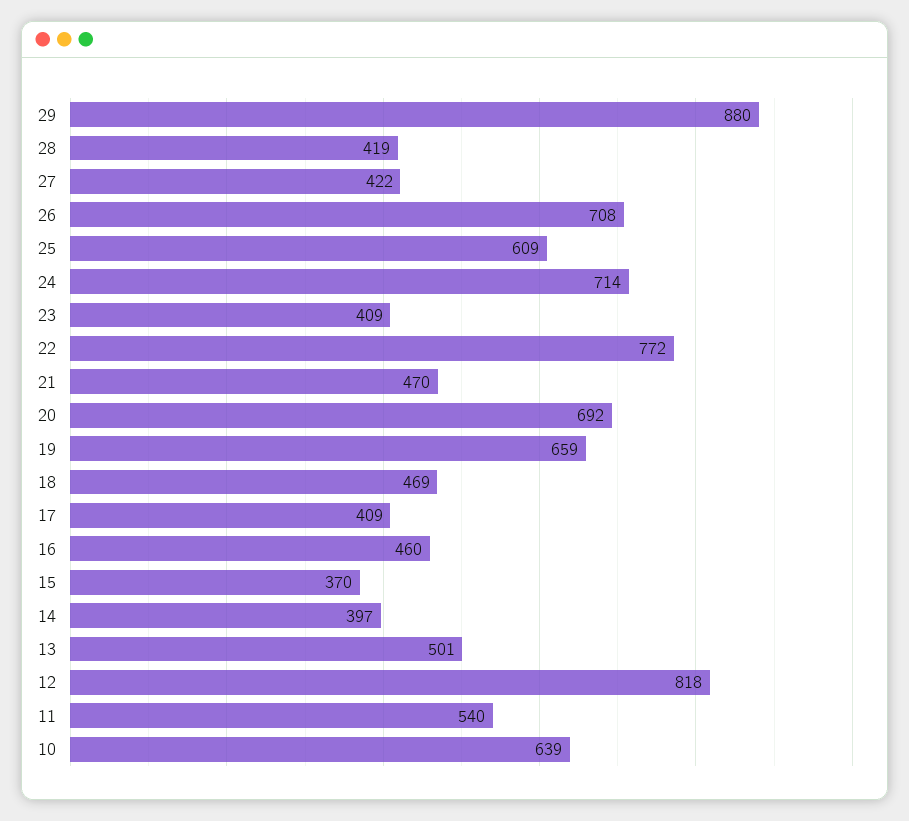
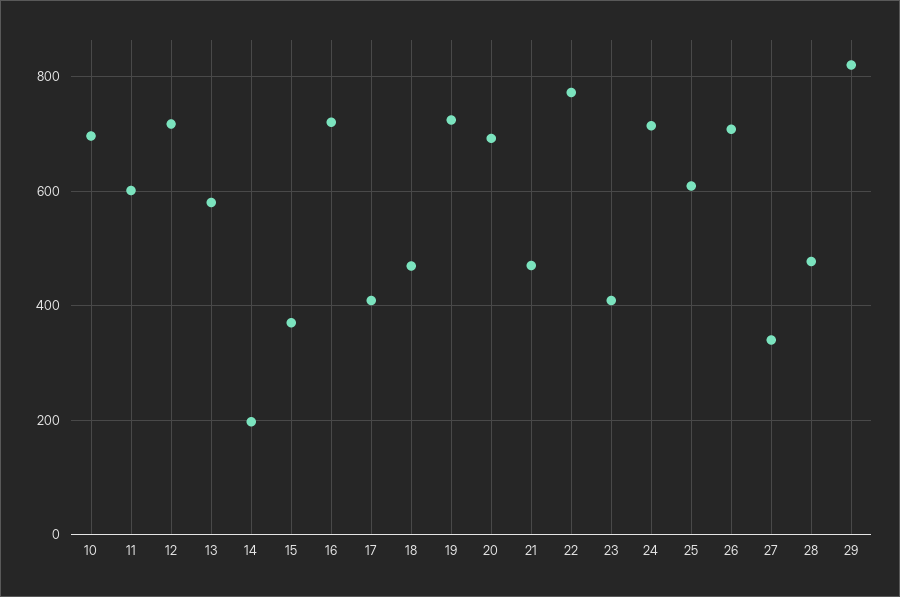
29: 880 -> 820
28: 419 -> 480
27: 422 -> 340
19: 659 -> 720
16: 460 -> 720
14: 397 -> 200
13: 501 -> 580
12: 818 -> 720
11: 540 -> 600
10: 639 -> 700

